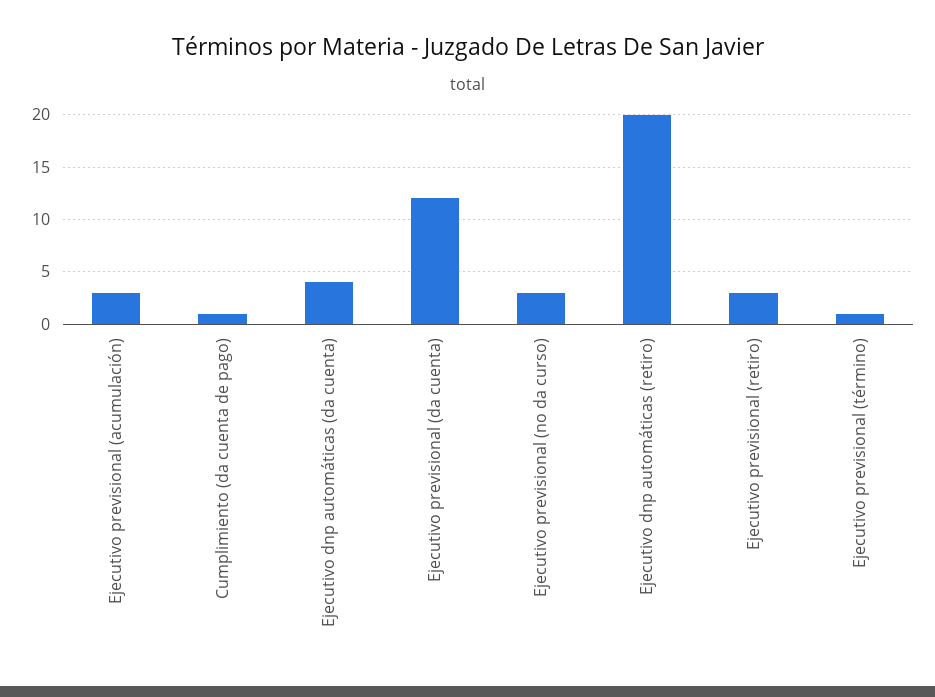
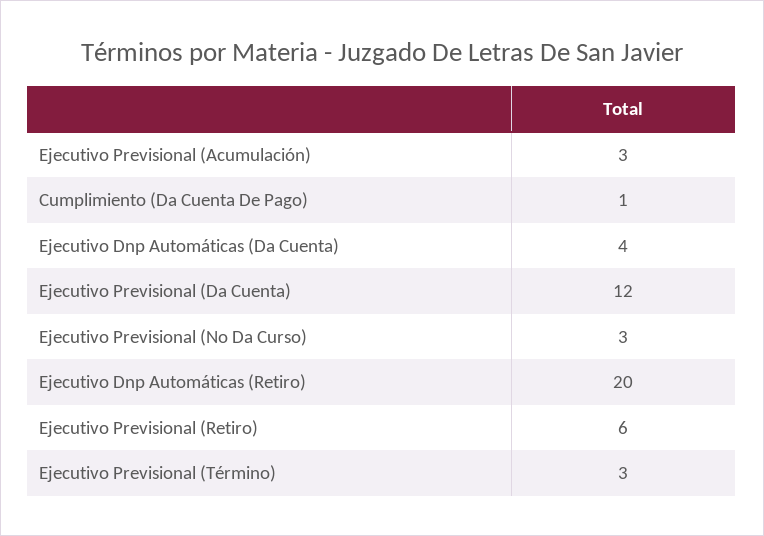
Ejecutivo previsional (retiro): 3 -> 6
Ejecutivo previsional (término): 1 -> 3

